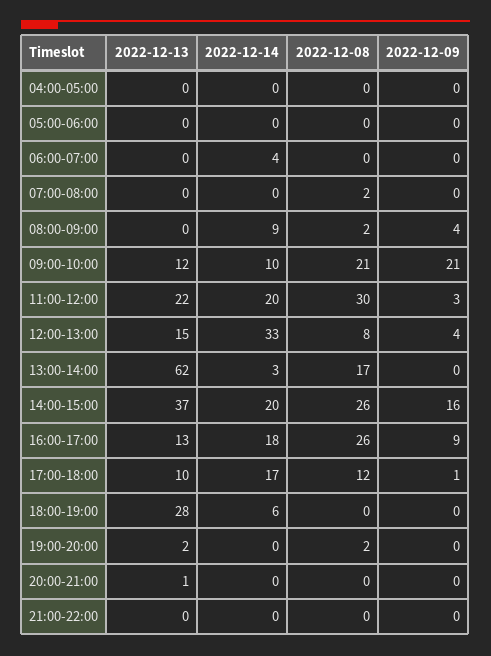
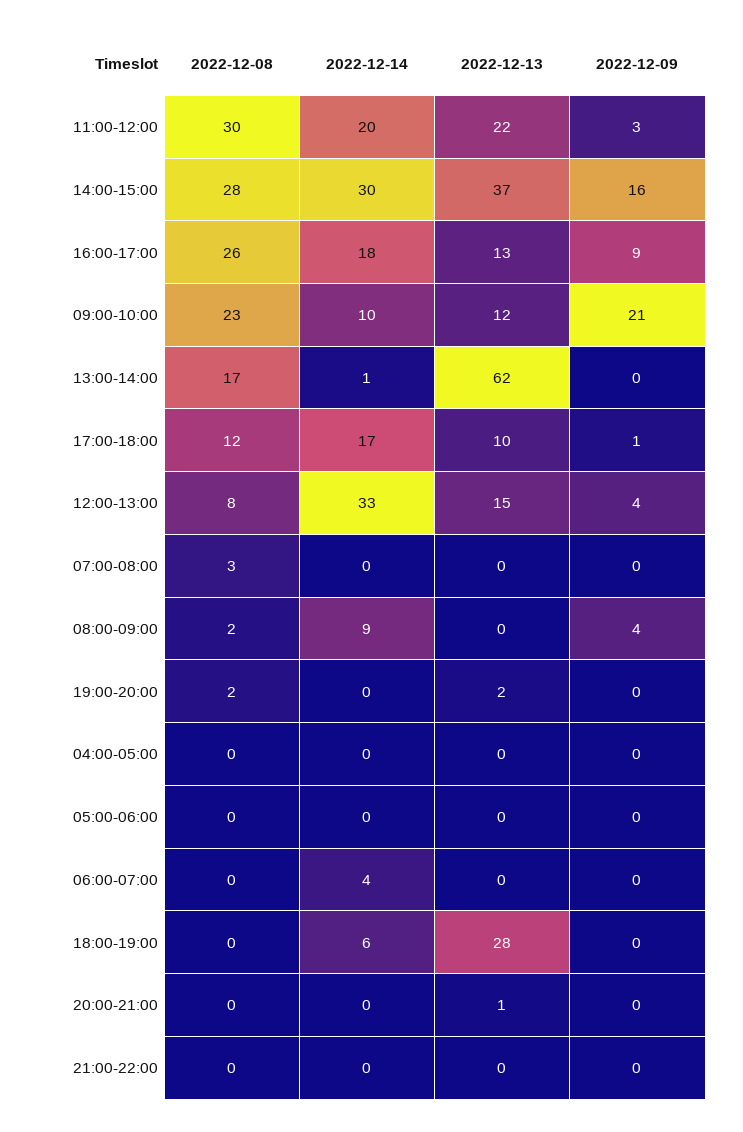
2022-12-08, 07:00-08:00: 2 -> 3
2022-12-08, 09:00-10:00: 21 -> 23
2022-12-14, 13:00-14:00: 3 -> 1
2022-12-14, 14:00-15:00: 20 -> 30
2022-12-08, 14:00-15:00: 26 -> 28

